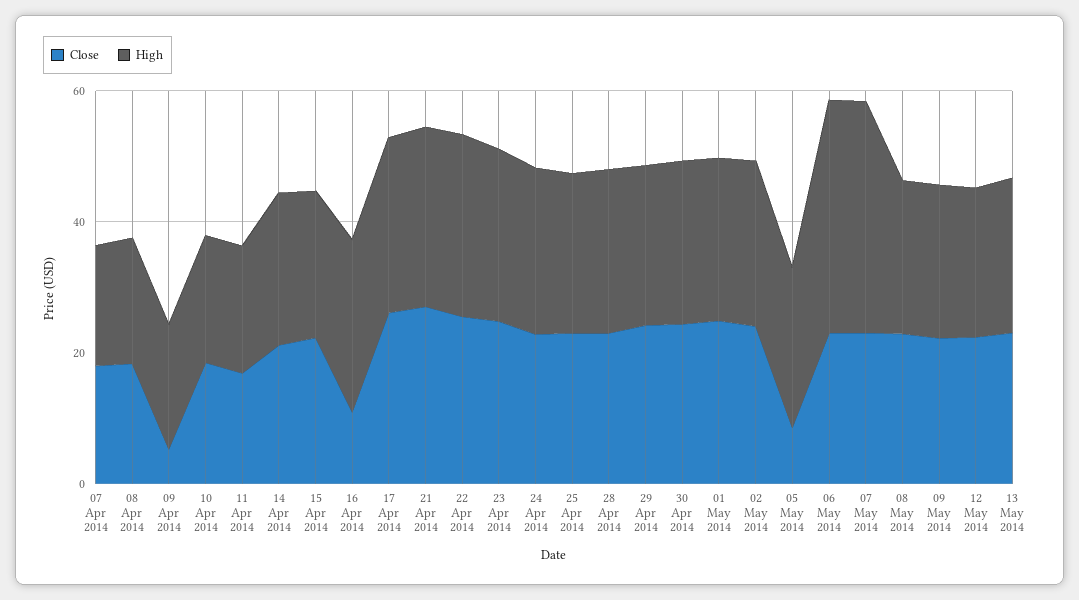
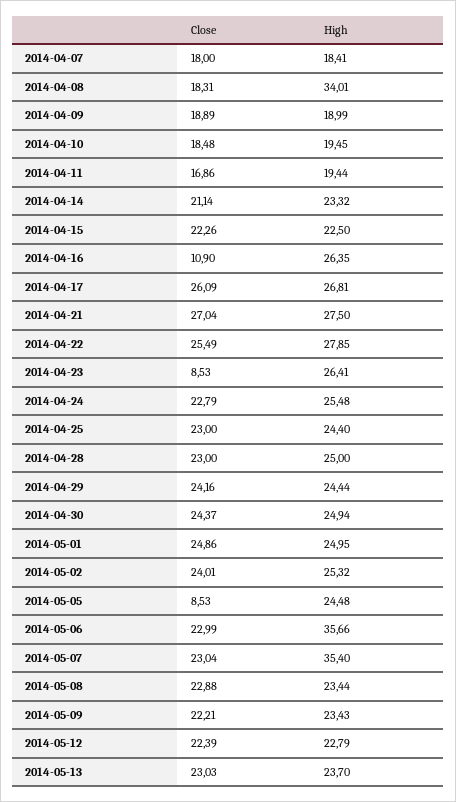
High, 08 Apr 2014: 20 -> 34.01
Close, 09 Apr 2014: 5 -> 18.89
Close, 23 Apr 2014: 25 -> 8.53

